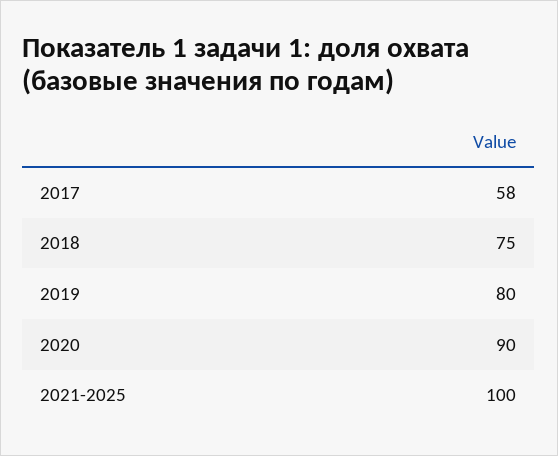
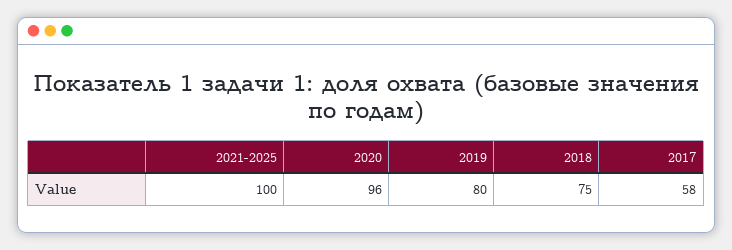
2020: 90 -> 96

